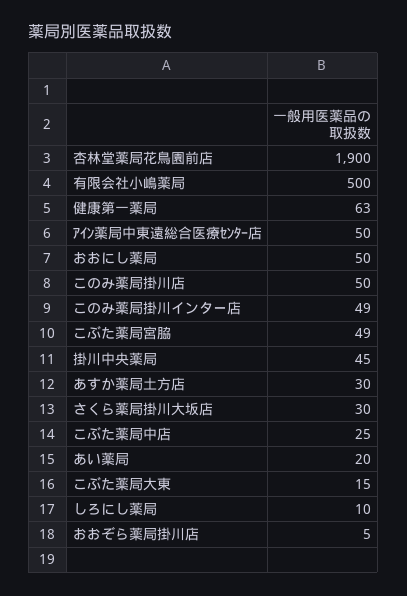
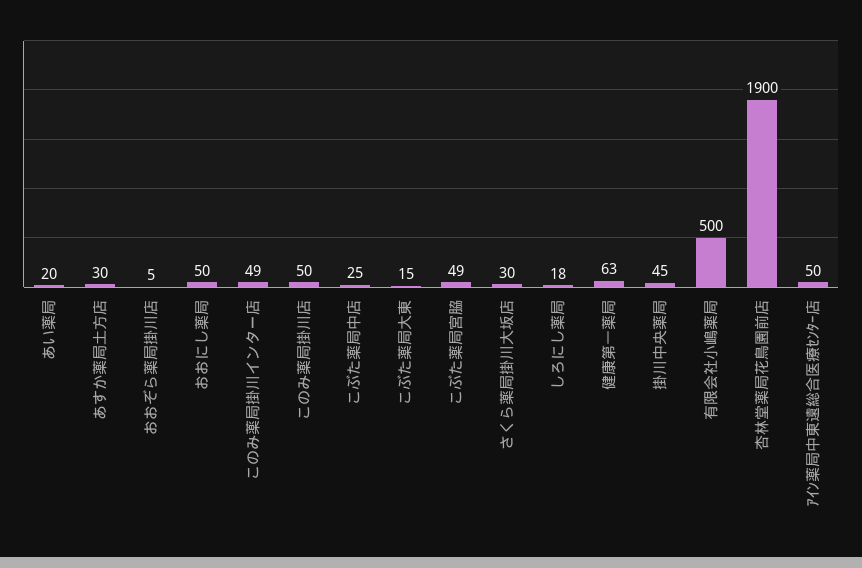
しろにし薬局: 10 -> 18

